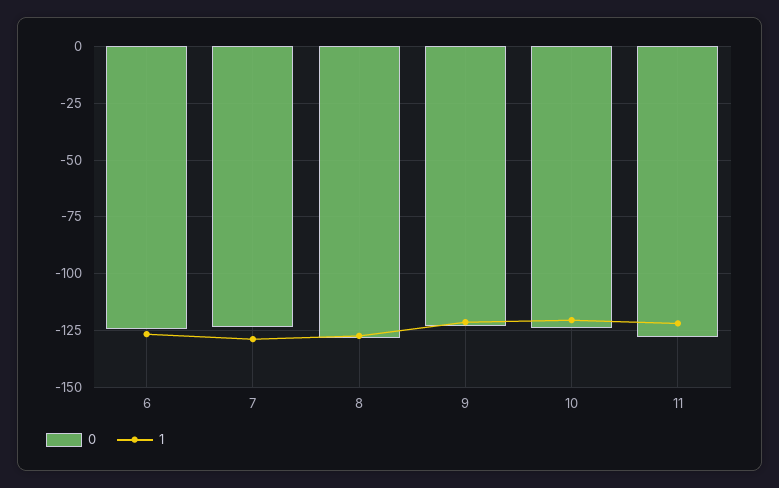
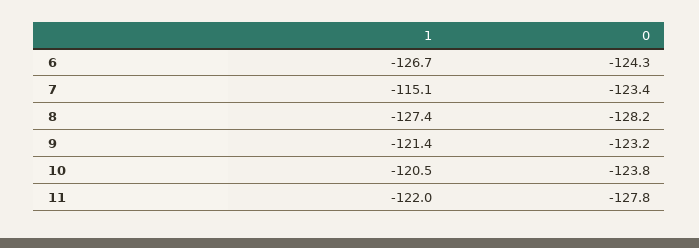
1, 7: -130 -> -115.1

